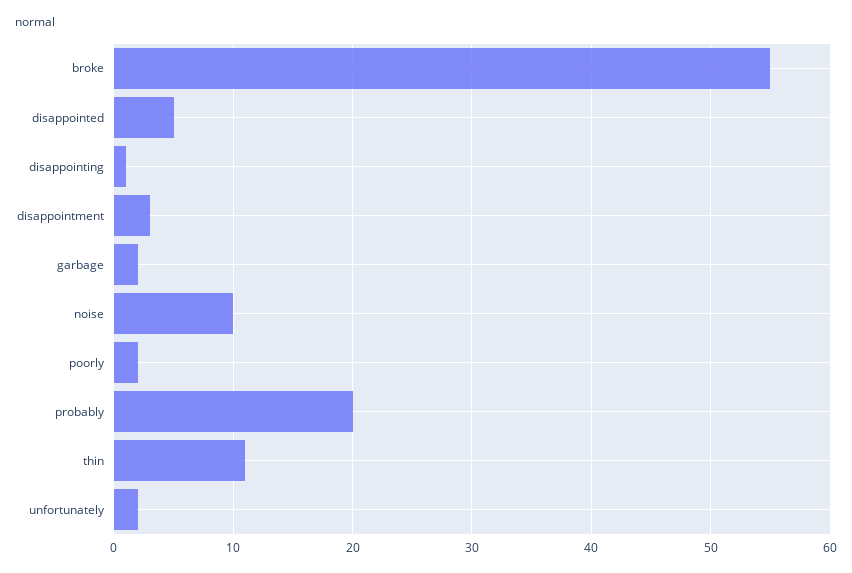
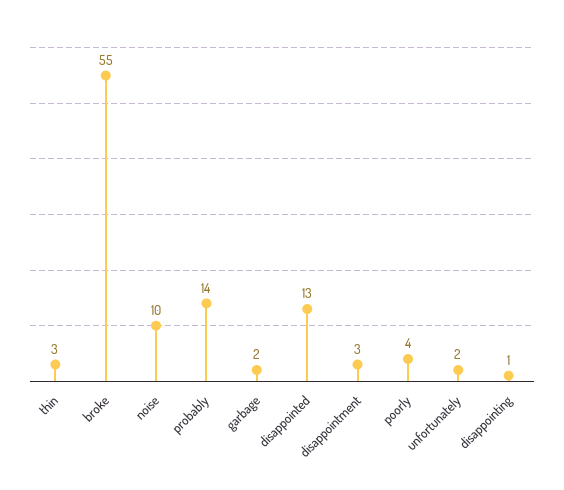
disappointed: 5 -> 13
poorly: 2 -> 4
probably: 20 -> 14
thin: 11 -> 3

